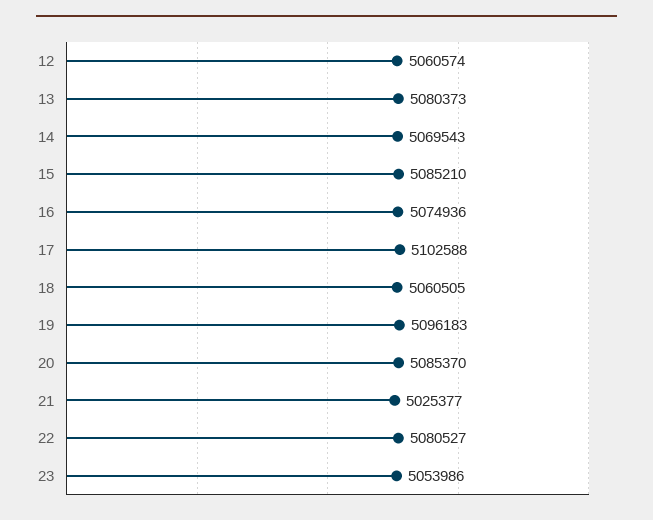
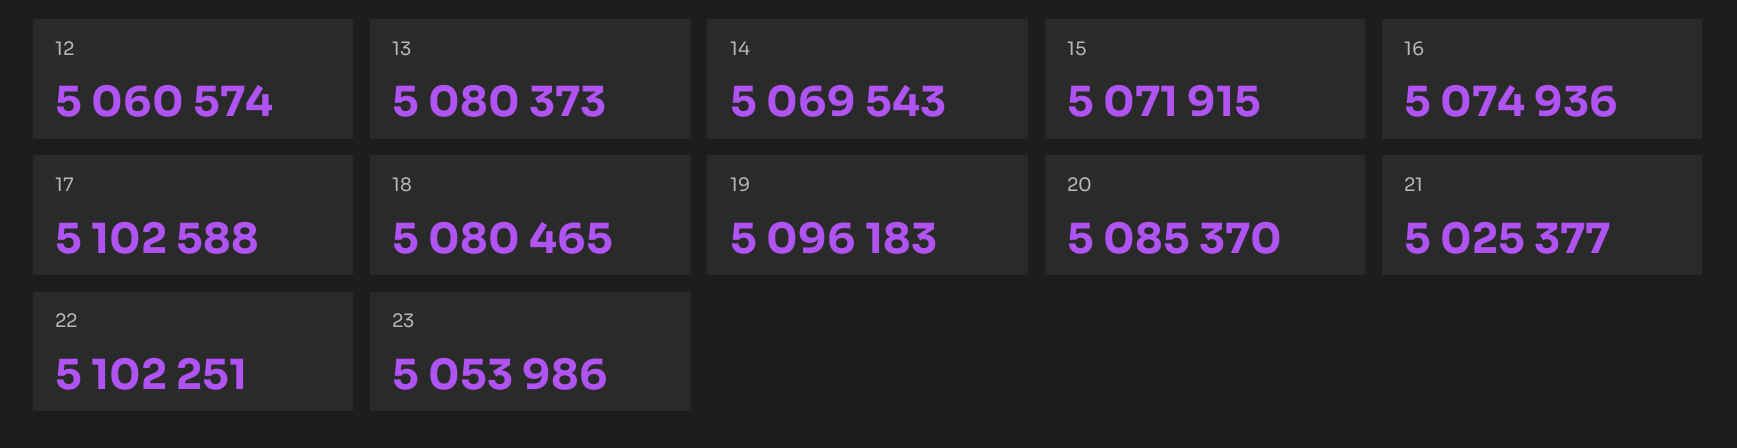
15: 5085210 -> 5071915
18: 5060505 -> 5080465
22: 5080527 -> 5102251

